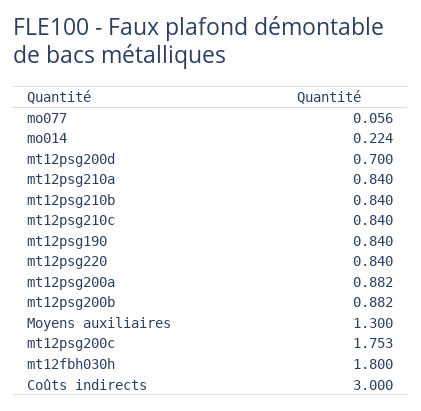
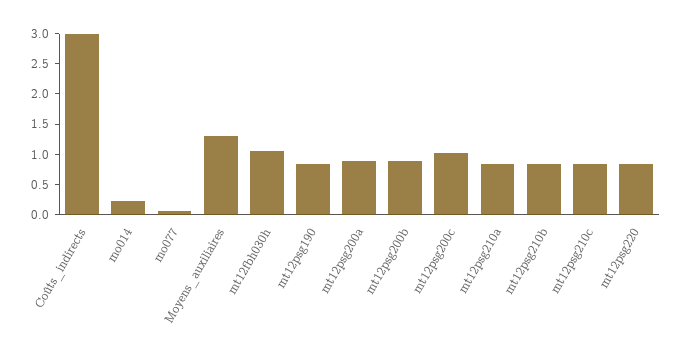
mt12psg200d: 0.7 -> none
mt12psg200c: 1.753 -> 1
mt12fbh030h: 1.8 -> 1

